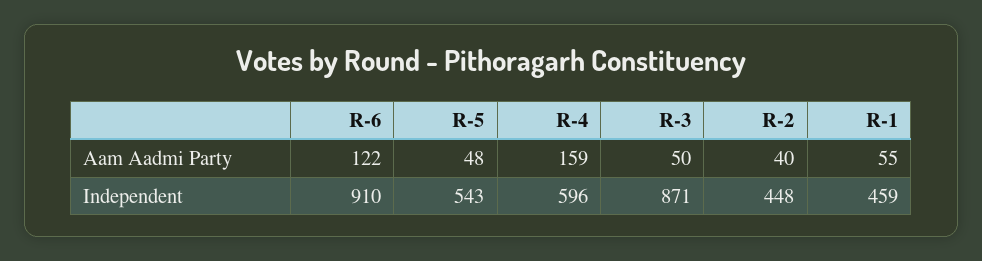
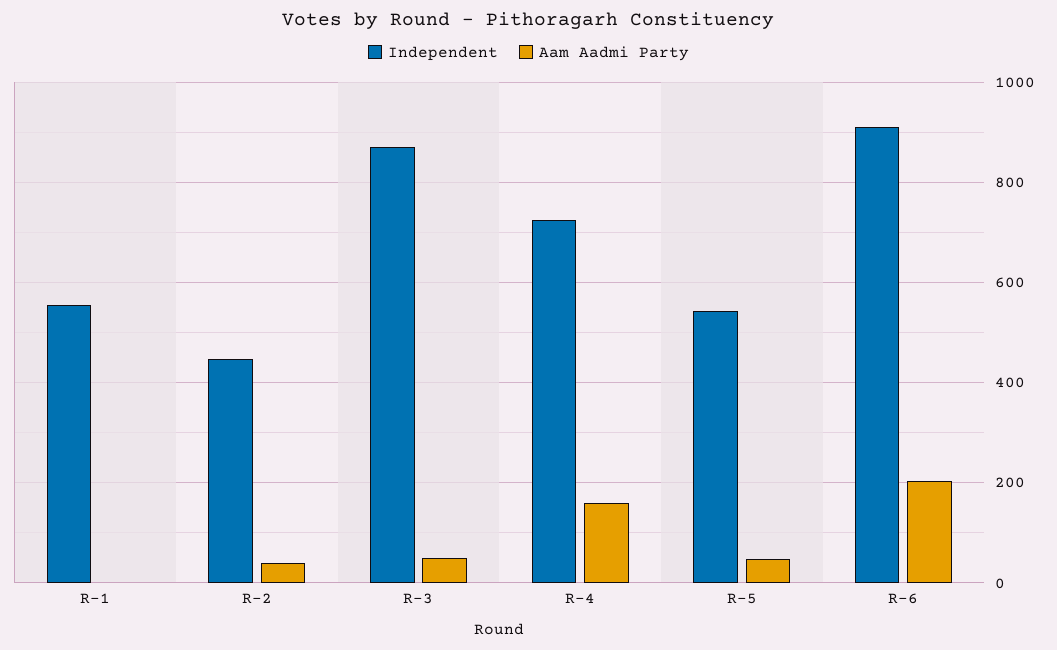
Aam Aadmi Party, R-6: 122 -> 200
Aam Aadmi Party, R-1: 55 -> 0
Independent, R-4: 596 -> 720
Independent, R-1: 459 -> 560

